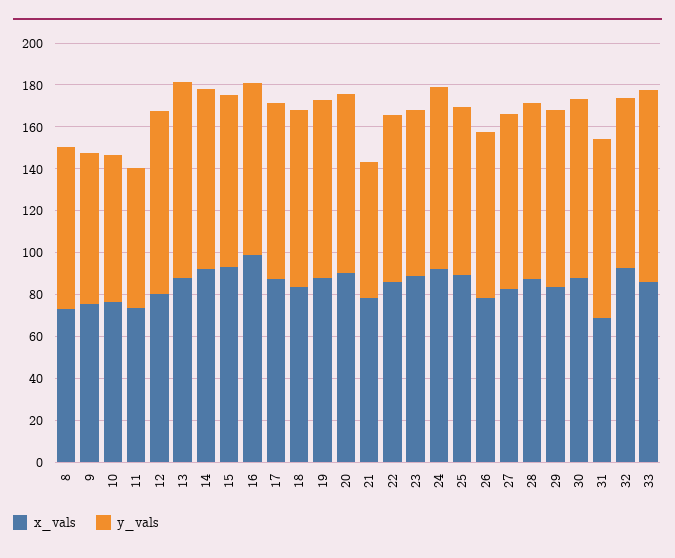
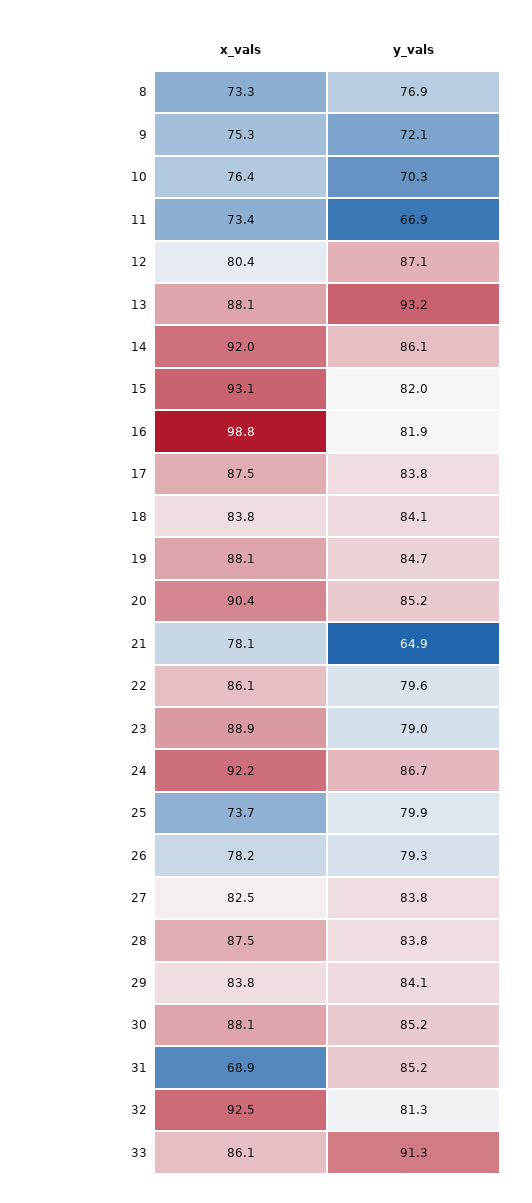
x_vals, 25: 90 -> 73.7

